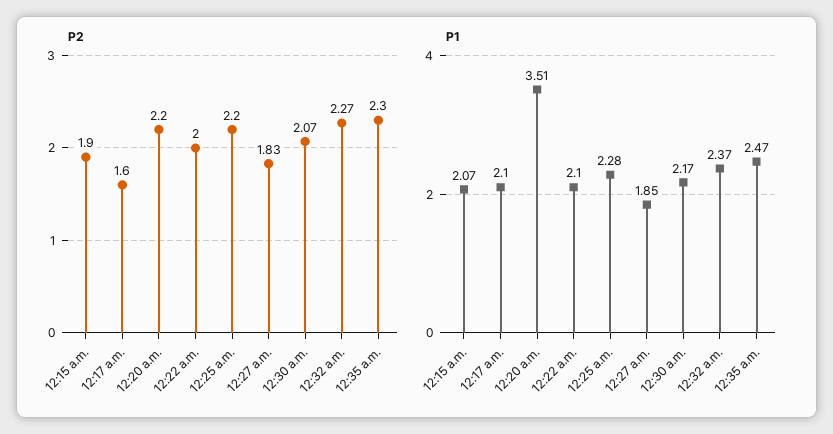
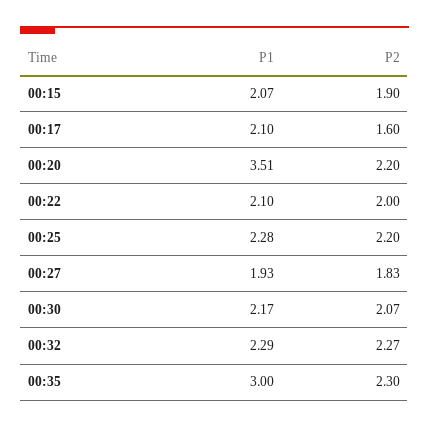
P1, 12:27 a.m.: 1.85 -> 1.93
P1, 12:32 a.m.: 2.37 -> 2.29
P1, 12:35 a.m.: 2.47 -> 3

